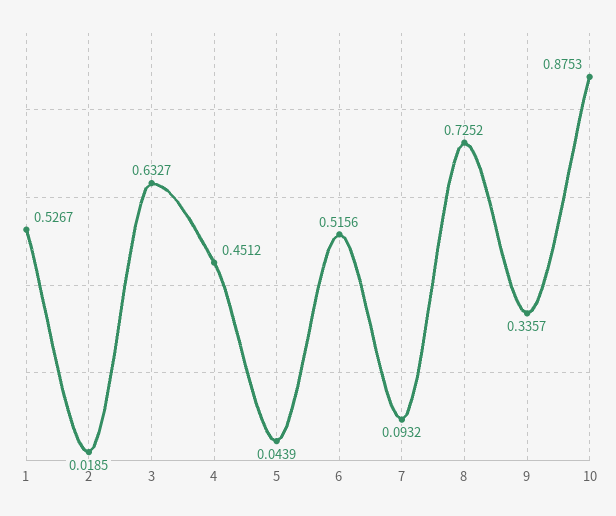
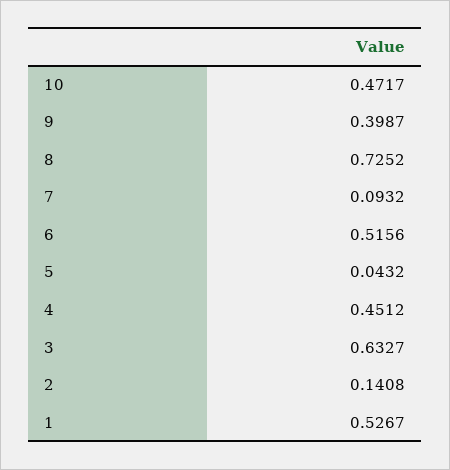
2: 0.0185 -> 0.1408
5: 0.0439 -> 0.0432
9: 0.3357 -> 0.3987
10: 0.8753 -> 0.4717

